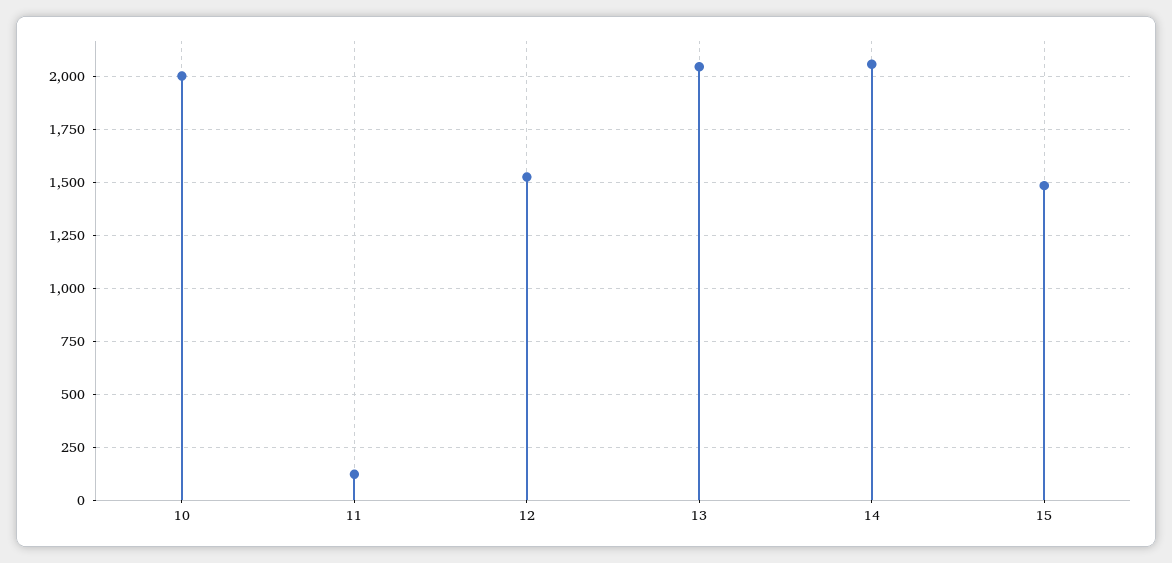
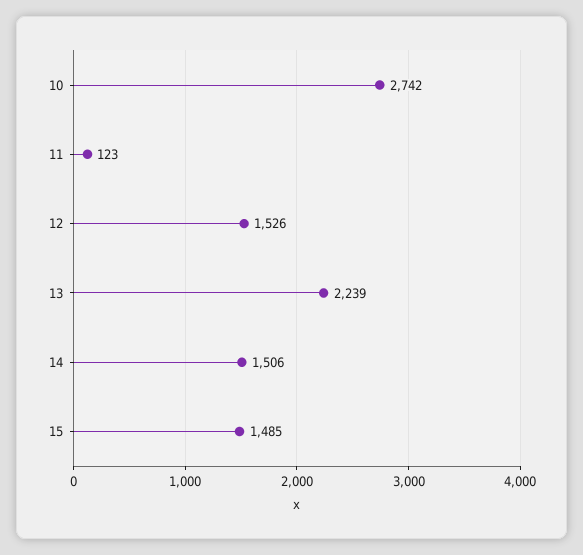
10: 2000 -> 2742
13: 2050 -> 2239
14: 2050 -> 1506

